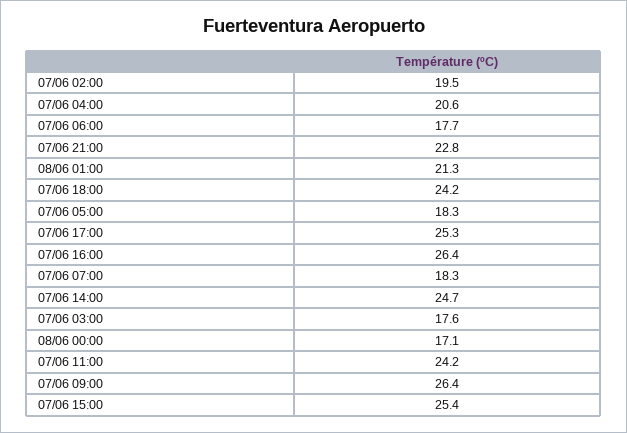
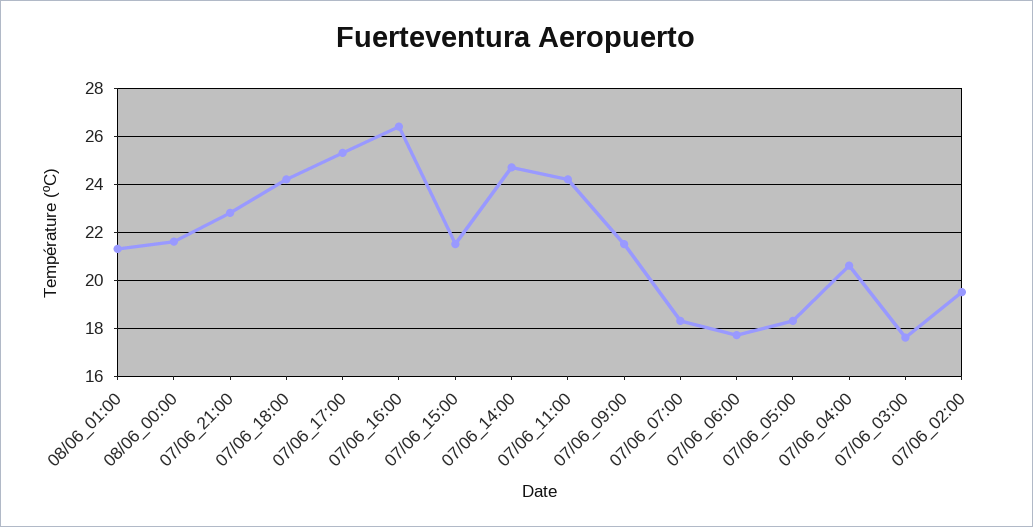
08/06 00:00: 17.1 -> 21.5
07/06 09:00: 26.4 -> 21.5
07/06 15:00: 25.4 -> 21.5

